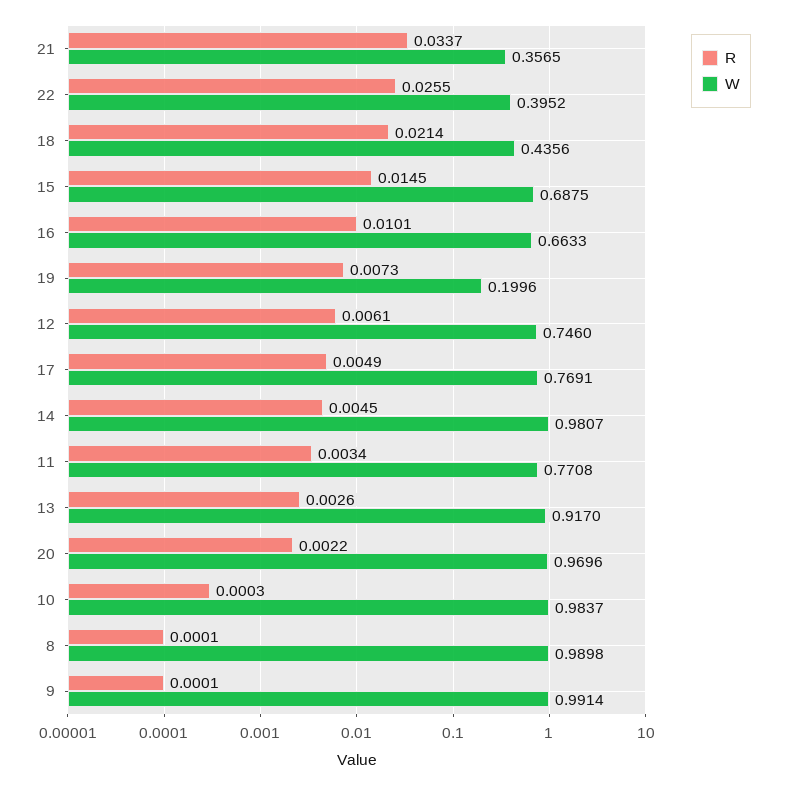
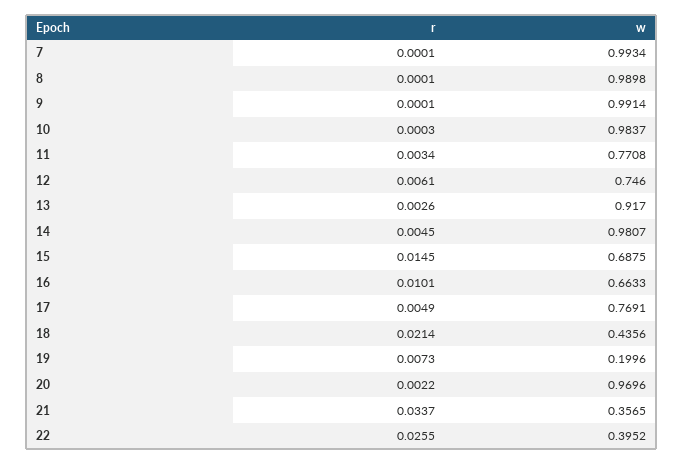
R, 7: none -> 0.0001
W, 7: none -> 0.9934

